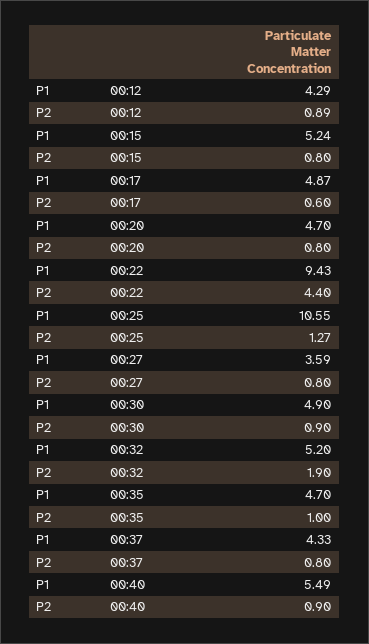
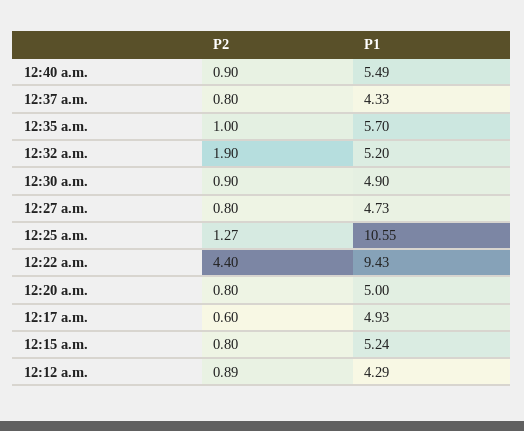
P1, 00:17: 4.87 -> 4.93
P1, 00:20: 4.7 -> 5
P1, 00:27: 3.59 -> 4.73
P1, 00:35: 4.7 -> 5.7

